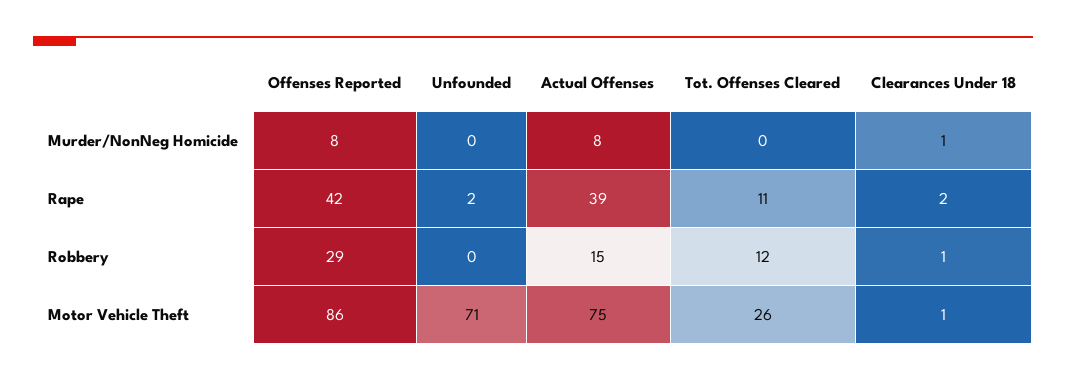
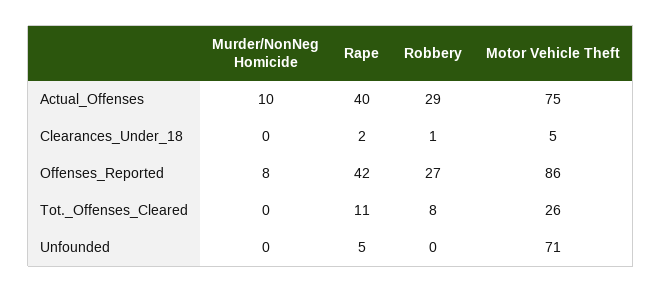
Actual Offenses, Murder/NonNeg Homicide: 8 -> 10
Clearances Under 18, Murder/NonNeg Homicide: 1 -> 0
Unfounded, Rape: 2 -> 5
Actual Offenses, Rape: 39 -> 40
Offenses Reported, Robbery: 29 -> 27
Actual Offenses, Robbery: 15 -> 29
Tot. Offenses Cleared, Robbery: 12 -> 8
Clearances Under 18, Motor Vehicle Theft: 1 -> 5

